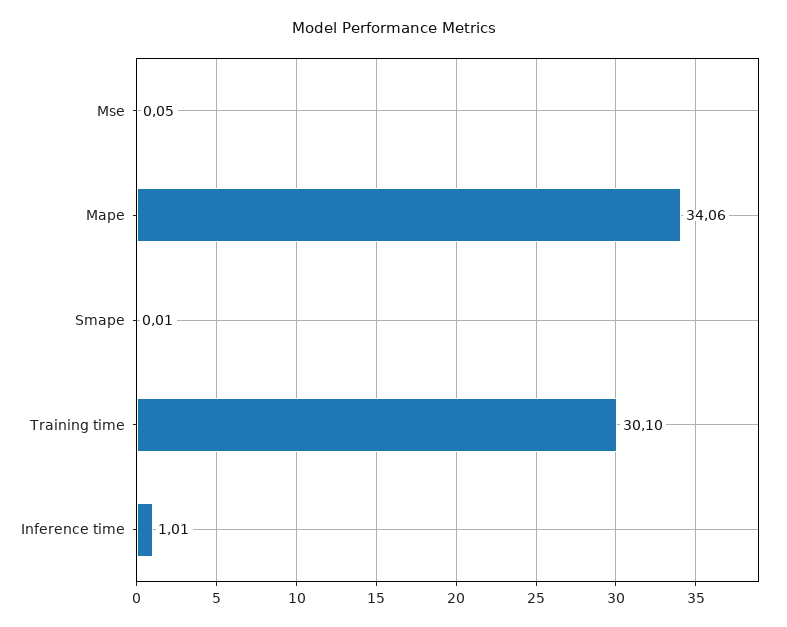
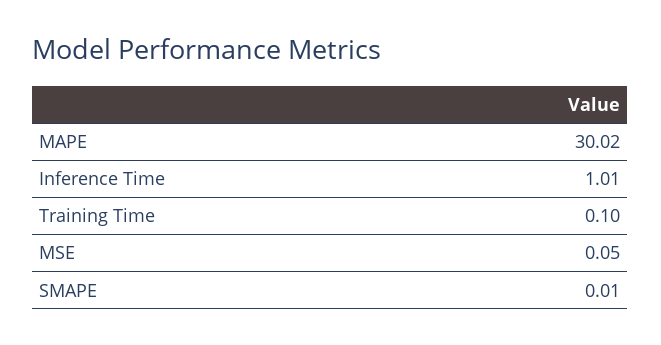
Mape: 34.06 -> 30.02
Training time: 30.1 -> 0.1

